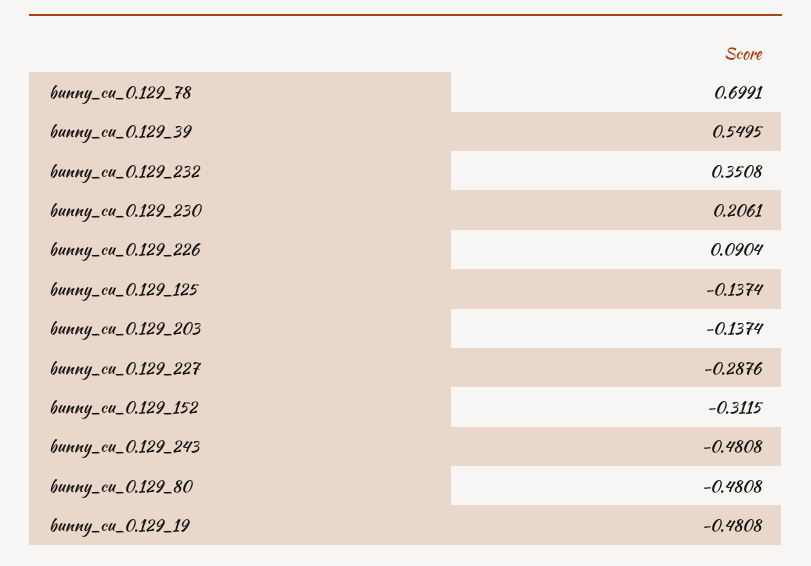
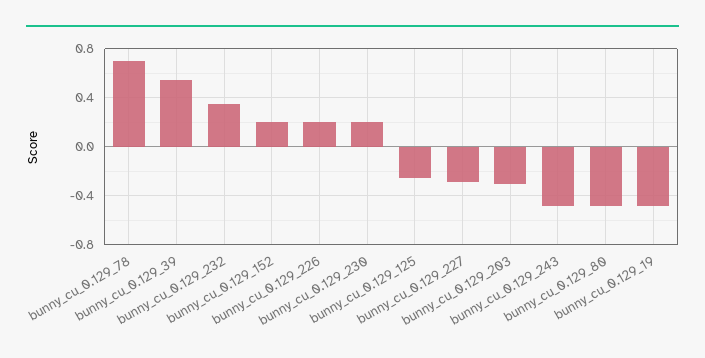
bunny_cu_0.129_226: 0.0904 -> 0.2
bunny_cu_0.129_125: -0.1374 -> -0.25
bunny_cu_0.129_203: -0.1374 -> -0.3
bunny_cu_0.129_152: -0.3115 -> 0.2

